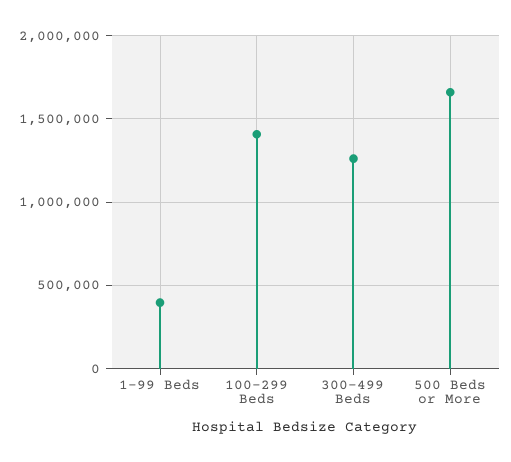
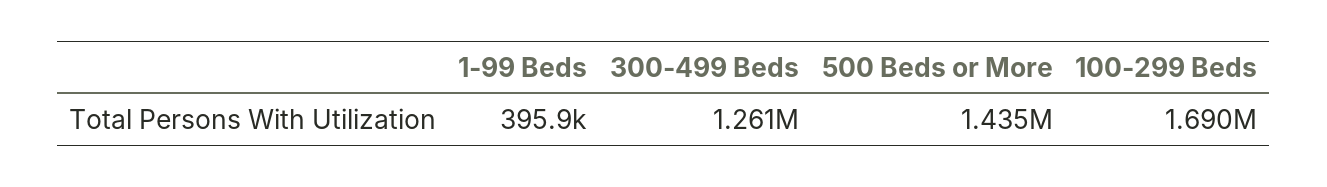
100-299 Beds: 1400000 -> 1690000
500 Beds or More: 1650000 -> 1435000

